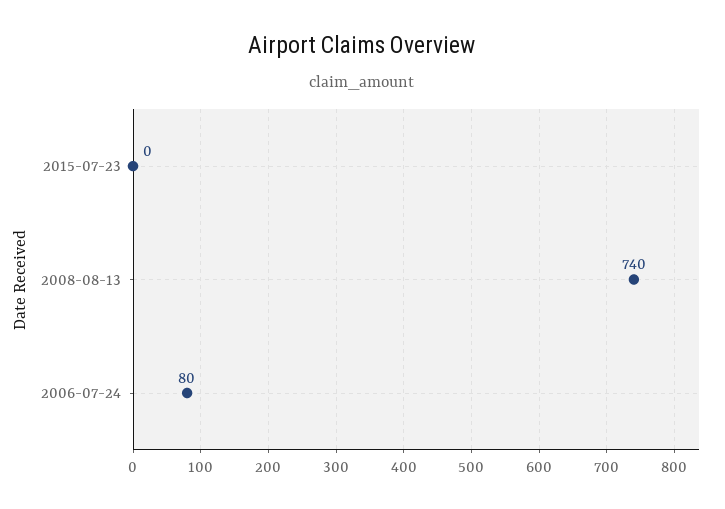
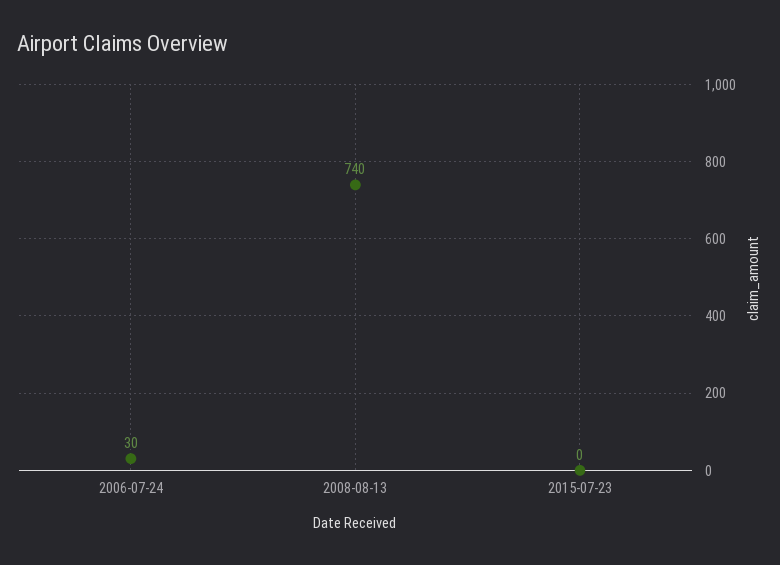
2006-07-24: 80 -> 30

